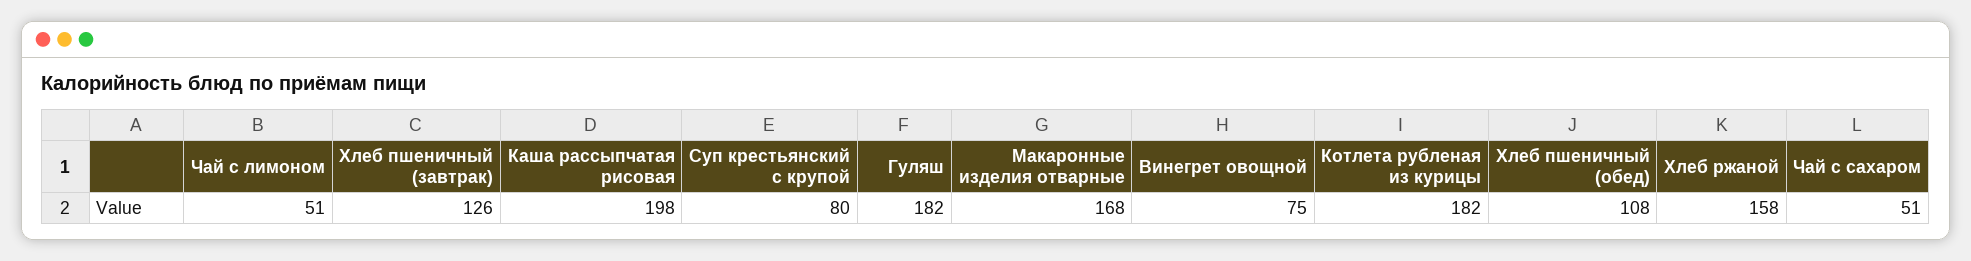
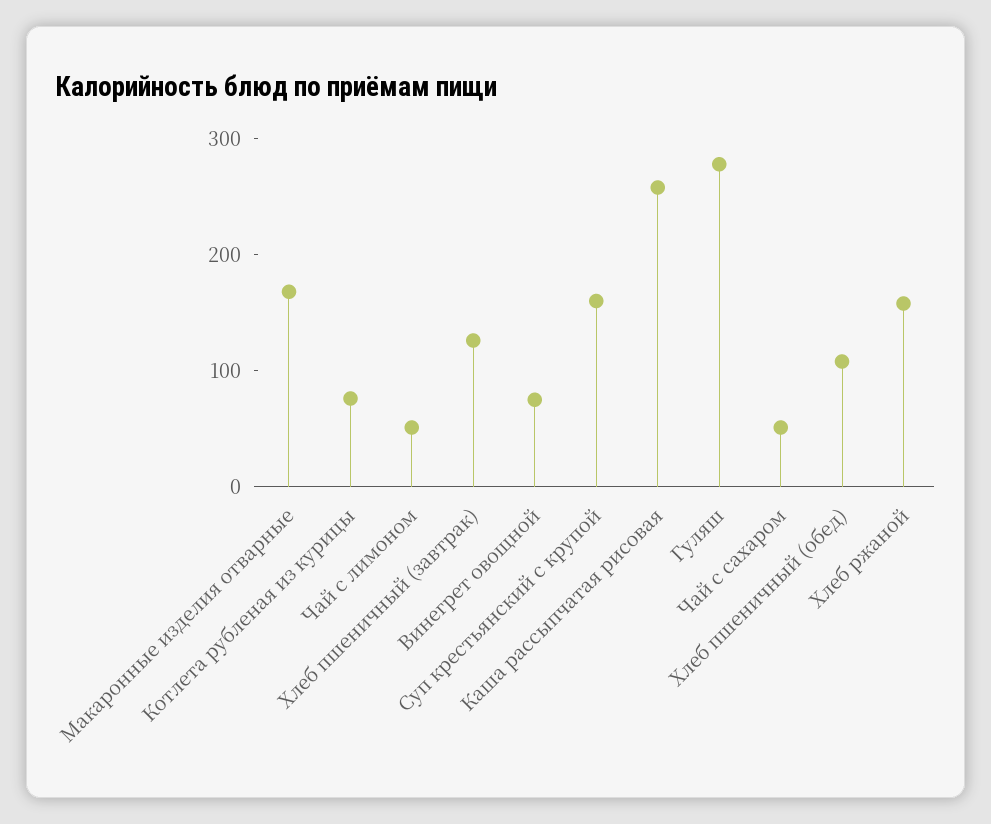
Каша рассыпчатая рисовая: 198 -> 260
Суп крестьянский с крупой: 80 -> 160
Гуляш: 182 -> 280
Котлета рубленая из курицы: 182 -> 80

